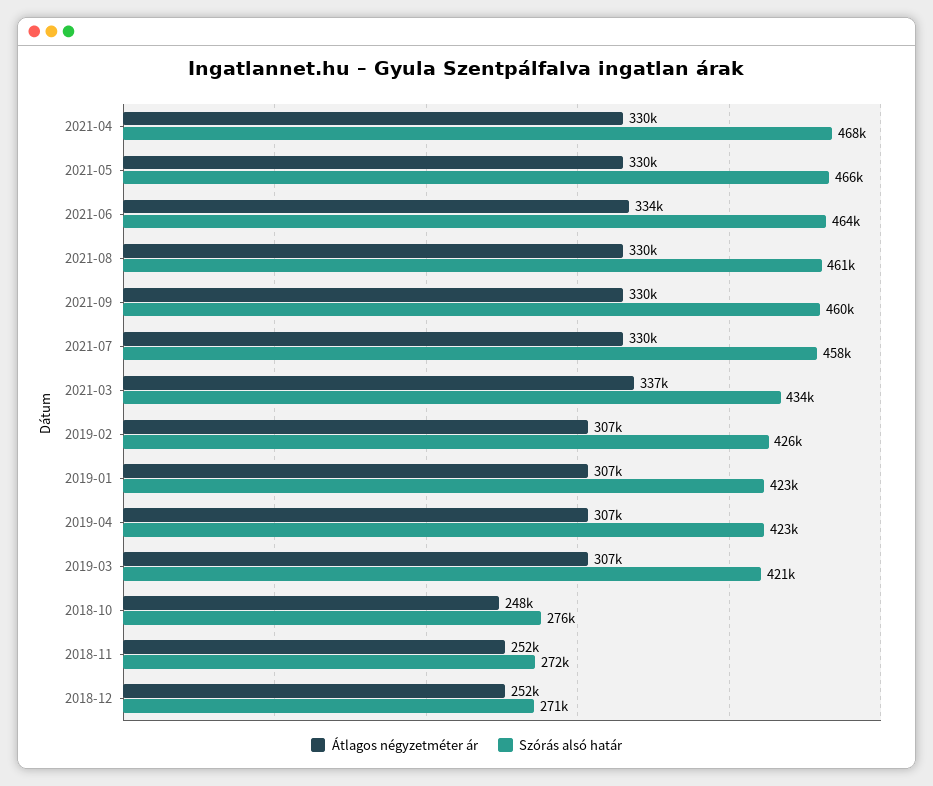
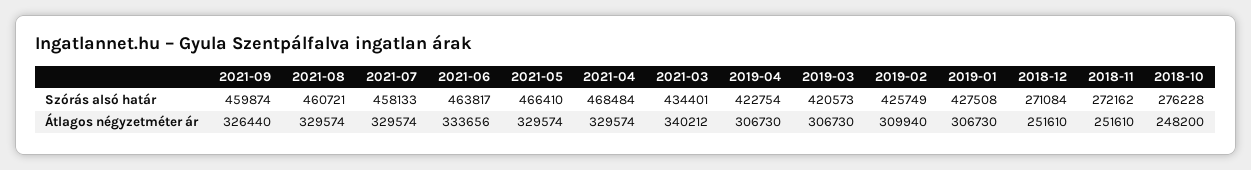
Átlagos négyzetméter ár, 2021-09: 330000 -> 326440
Átlagos négyzetméter ár, 2021-03: 337000 -> 340212
Átlagos négyzetméter ár, 2019-02: 307000 -> 309940
Szórás alsó határ, 2019-01: 423000 -> 427508

